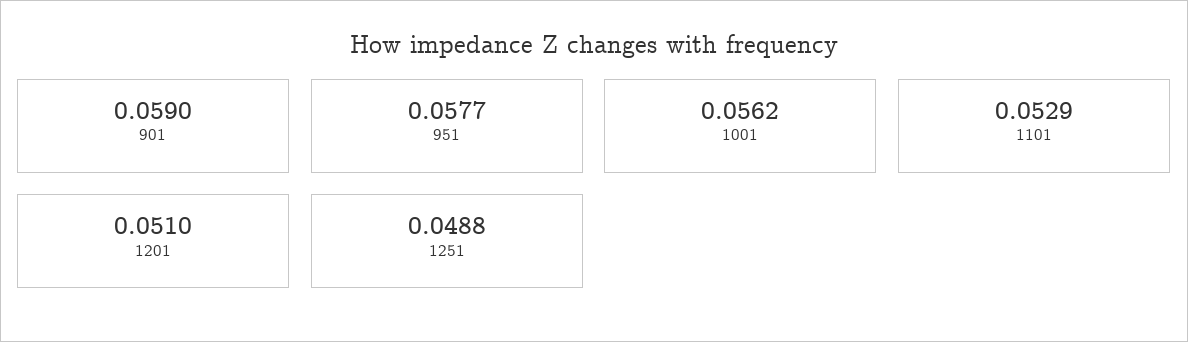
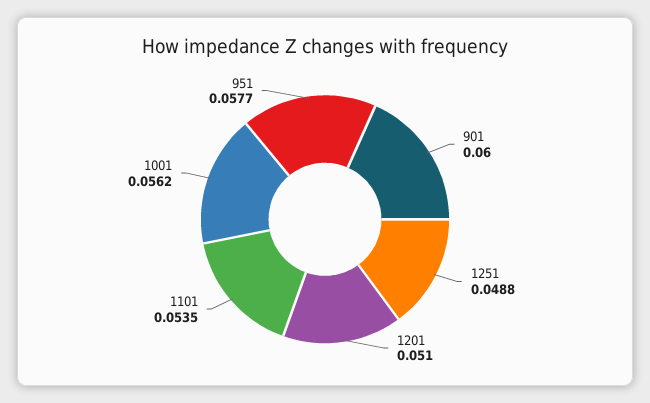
901: 0.059 -> 0.06
1101: 0.0529 -> 0.0535

